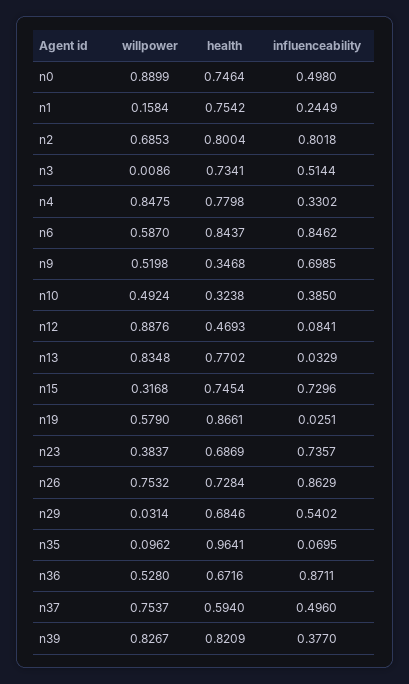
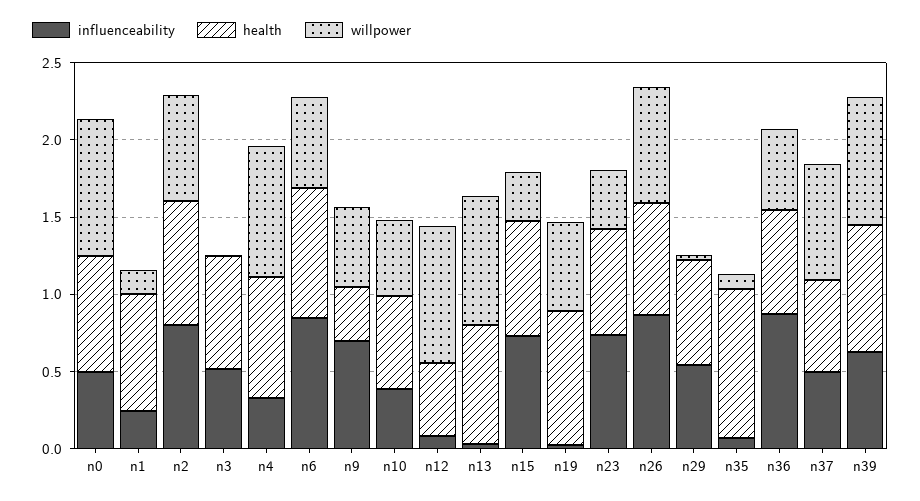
health, n10: 0.3238 -> 0.6
influenceability, n39: 0.377 -> 0.6

